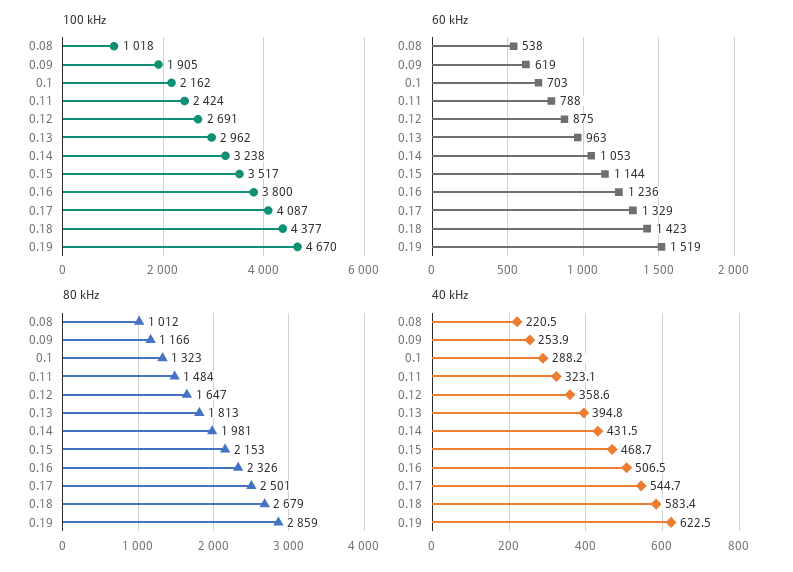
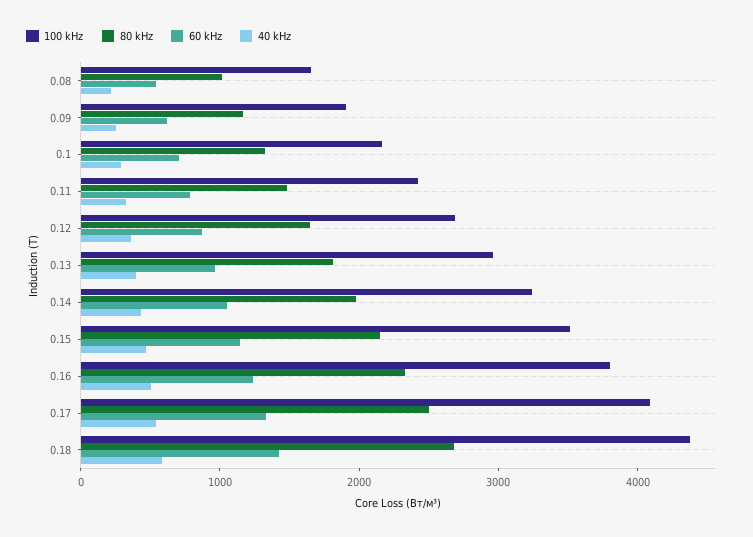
100 kHz, 0.08: 1018 -> 1600
100 kHz, 0.19: 4670 -> none
60 kHz, 0.19: 1519 -> none
80 kHz, 0.19: 2859 -> none
40 kHz, 0.19: 622.5 -> none

